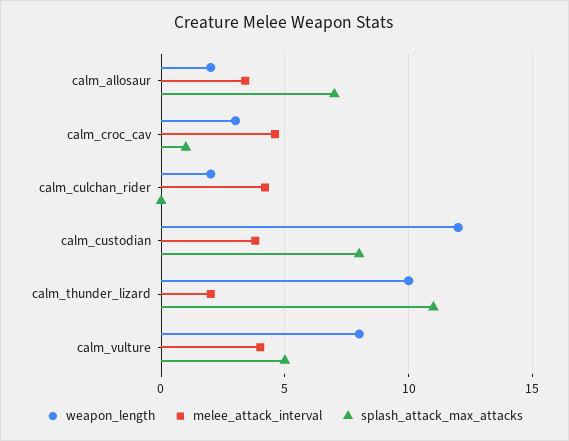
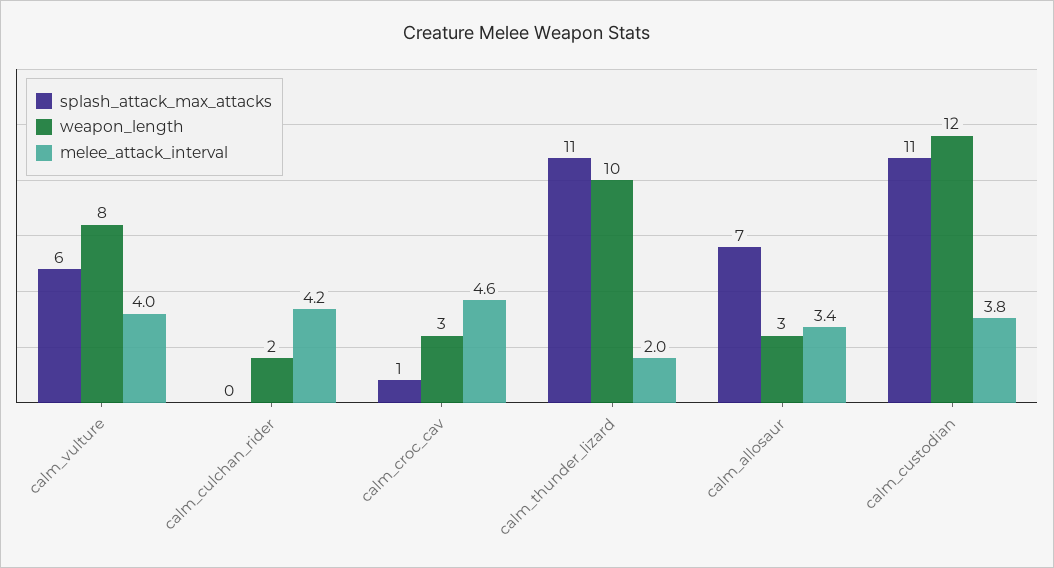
weapon_length, calm_allosaur: 2 -> 3
splash_attack_max_attacks, calm_custodian: 8 -> 11
splash_attack_max_attacks, calm_vulture: 5 -> 6

